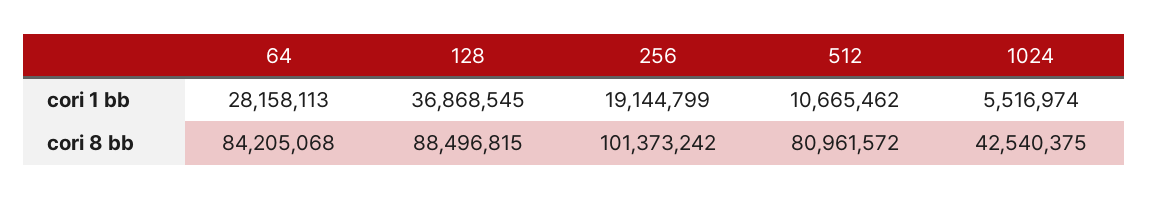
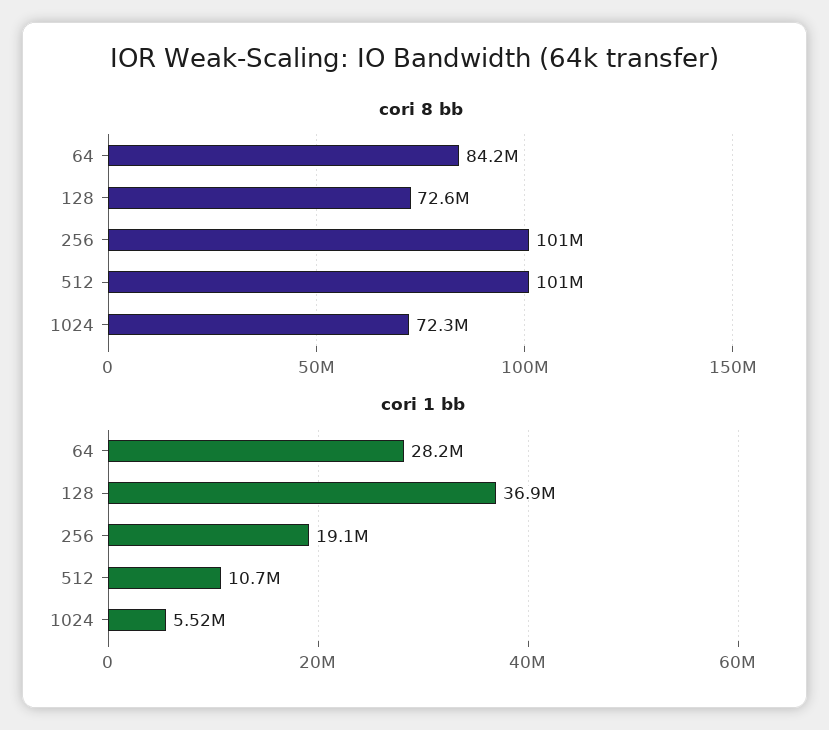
cori 8 bb, 128: 88496815 -> 72600000
cori 8 bb, 512: 80961572 -> 101000000
cori 8 bb, 1024: 42540375 -> 72300000

